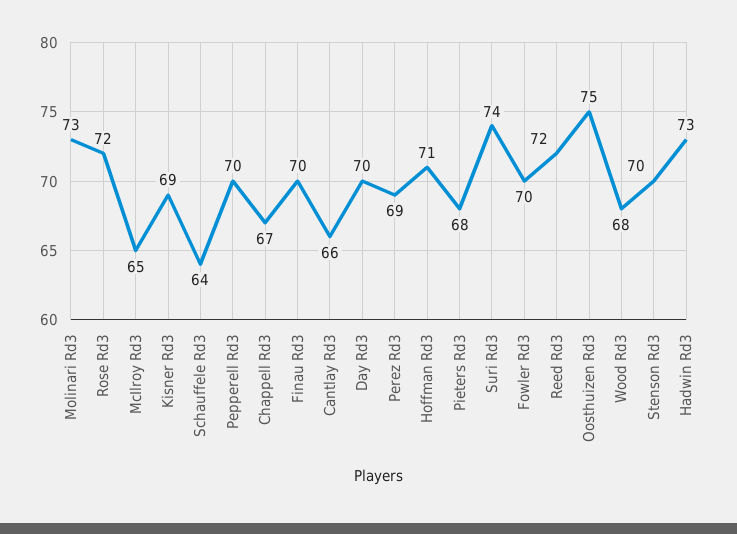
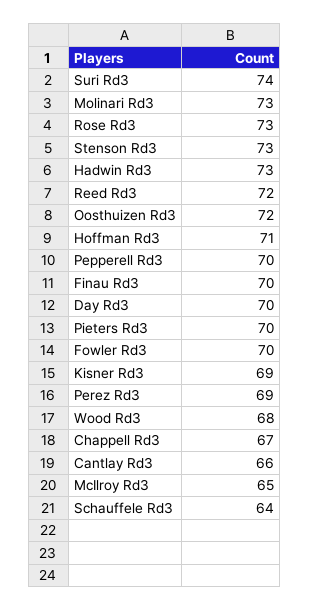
Rose Rd3: 72 -> 73
Pieters Rd3: 68 -> 70
Oosthuizen Rd3: 75 -> 72
Stenson Rd3: 70 -> 73

